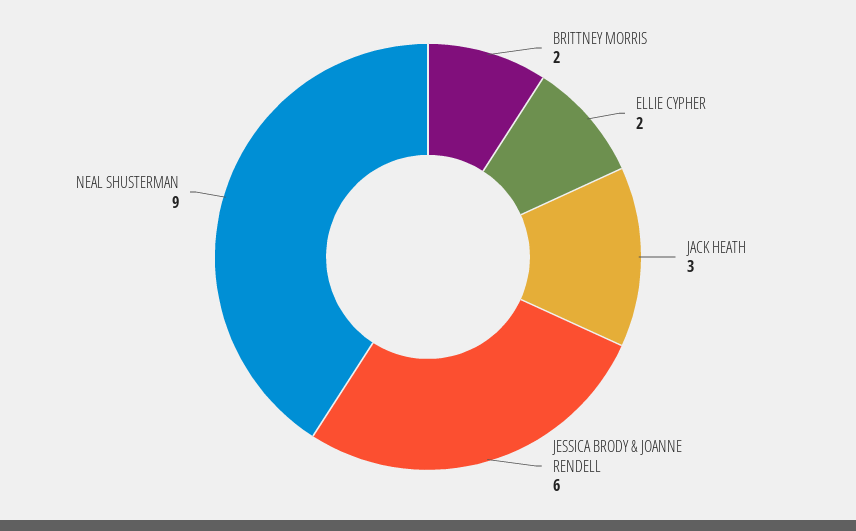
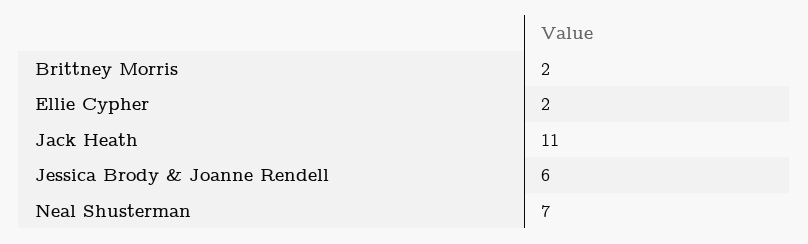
JACK HEATH: 3 -> 11
NEAL SHUSTERMAN: 9 -> 7

